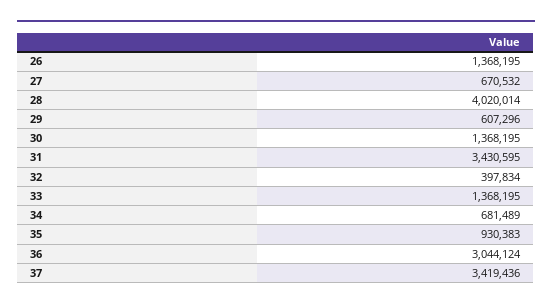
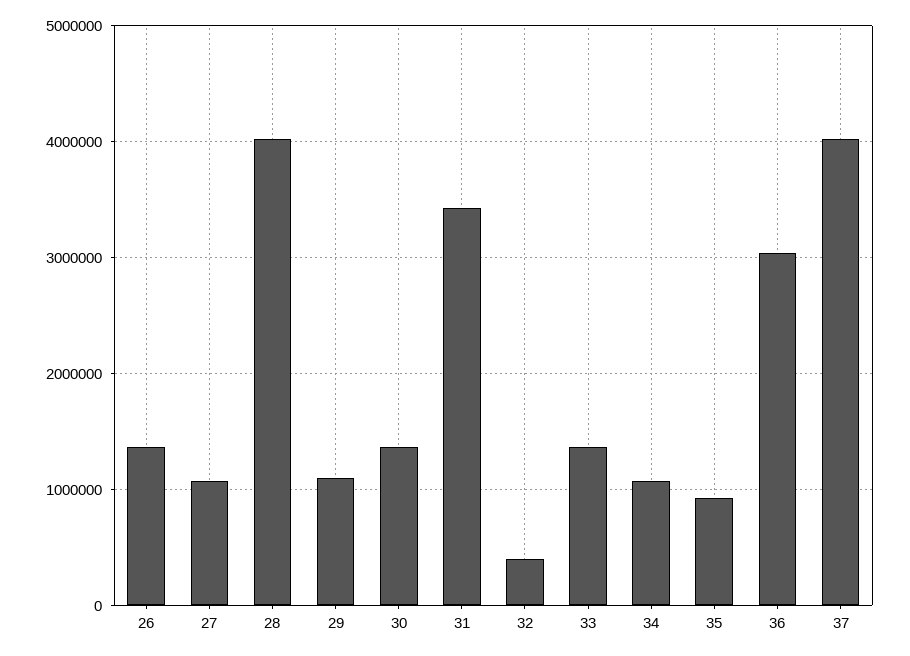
27: 670532 -> 1100000
29: 607296 -> 1100000
34: 681489 -> 1100000
37: 3419436 -> 4000000

